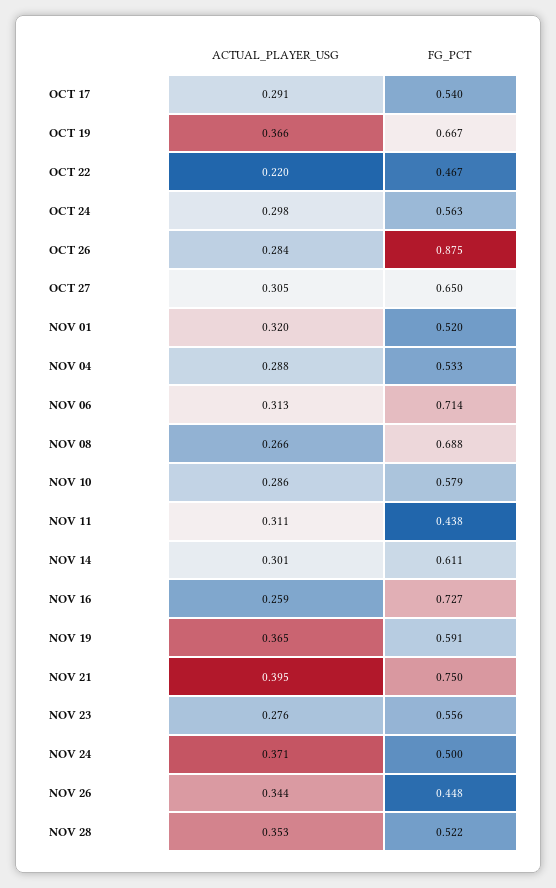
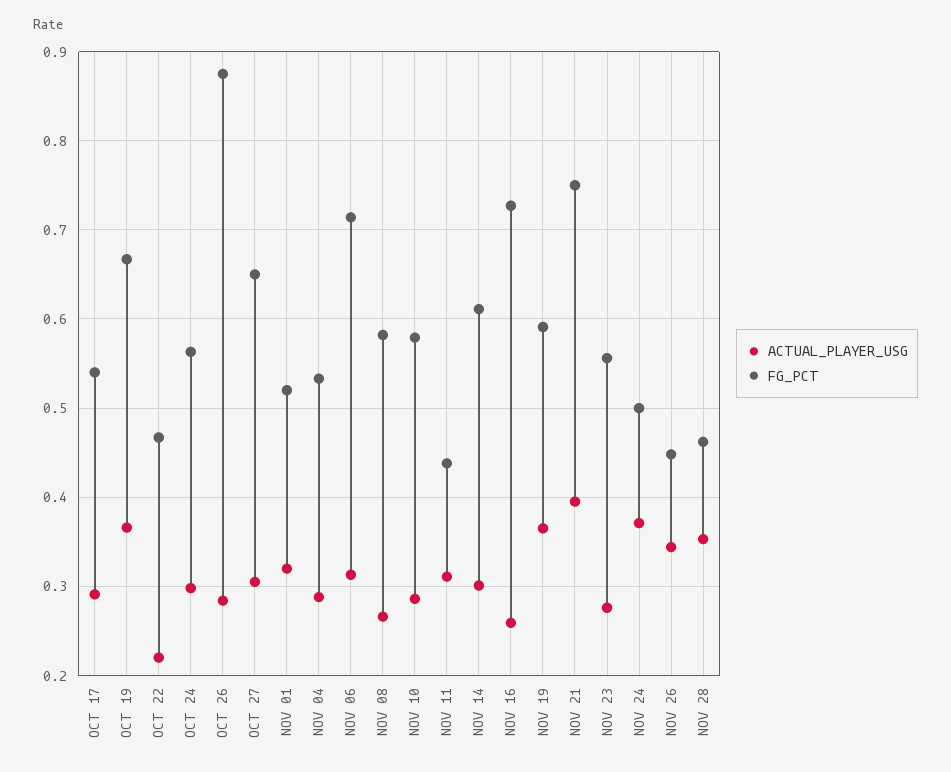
FG_PCT, NOV 08: 0.688 -> 0.58
FG_PCT, NOV 28: 0.522 -> 0.46

